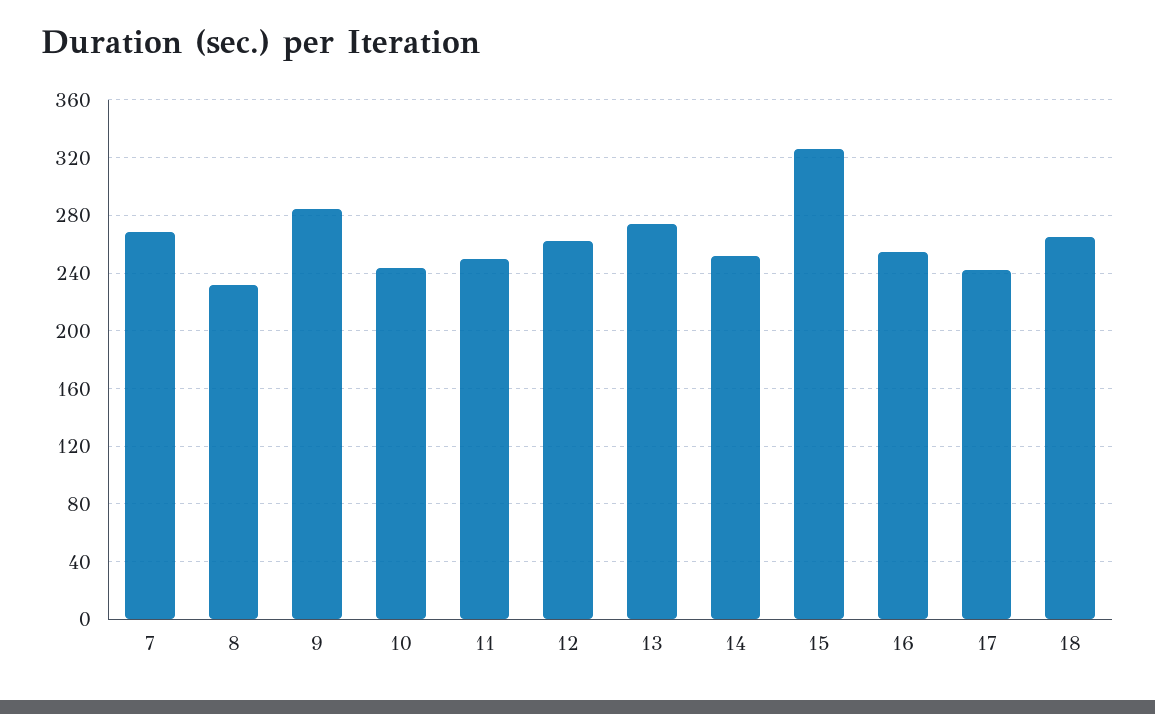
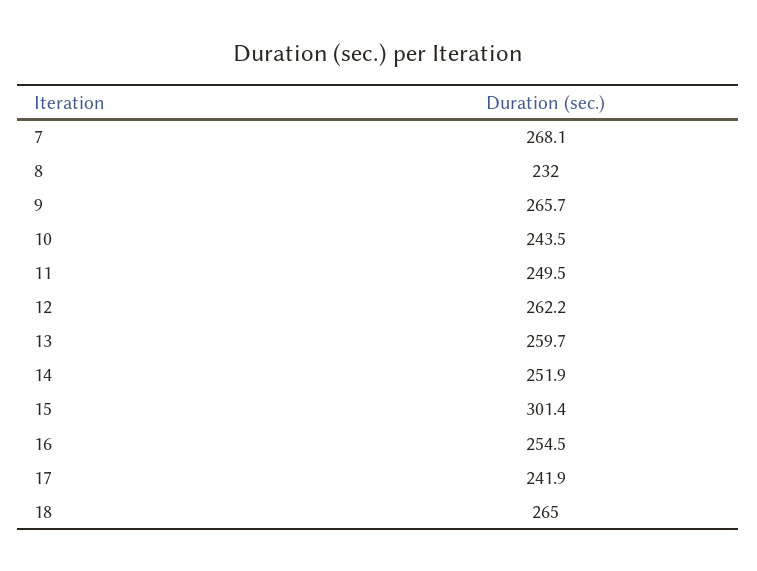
9: 285 -> 265.7
13: 275 -> 259.7
15: 325 -> 301.4

